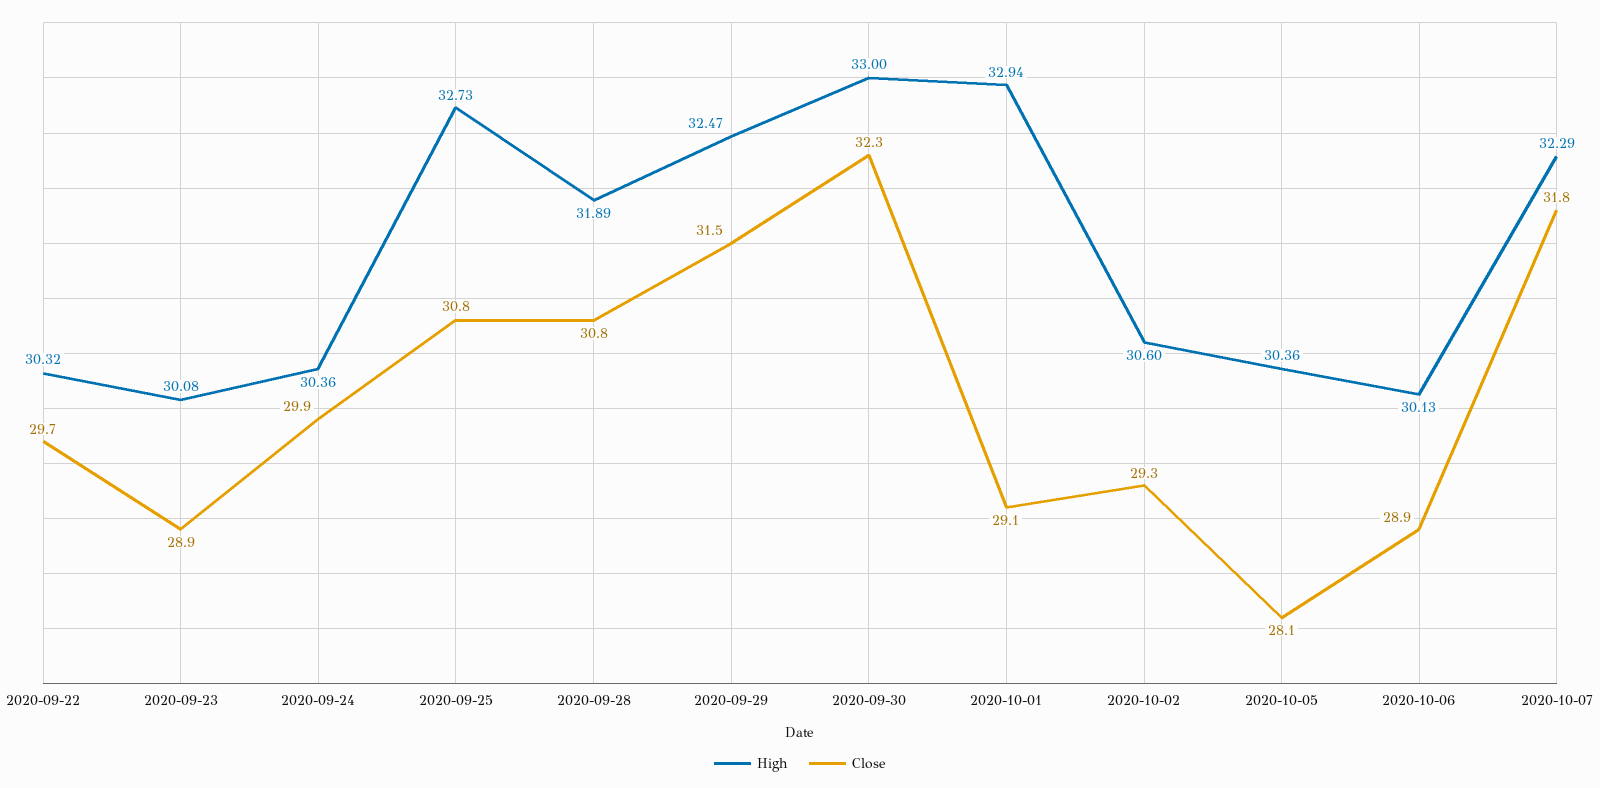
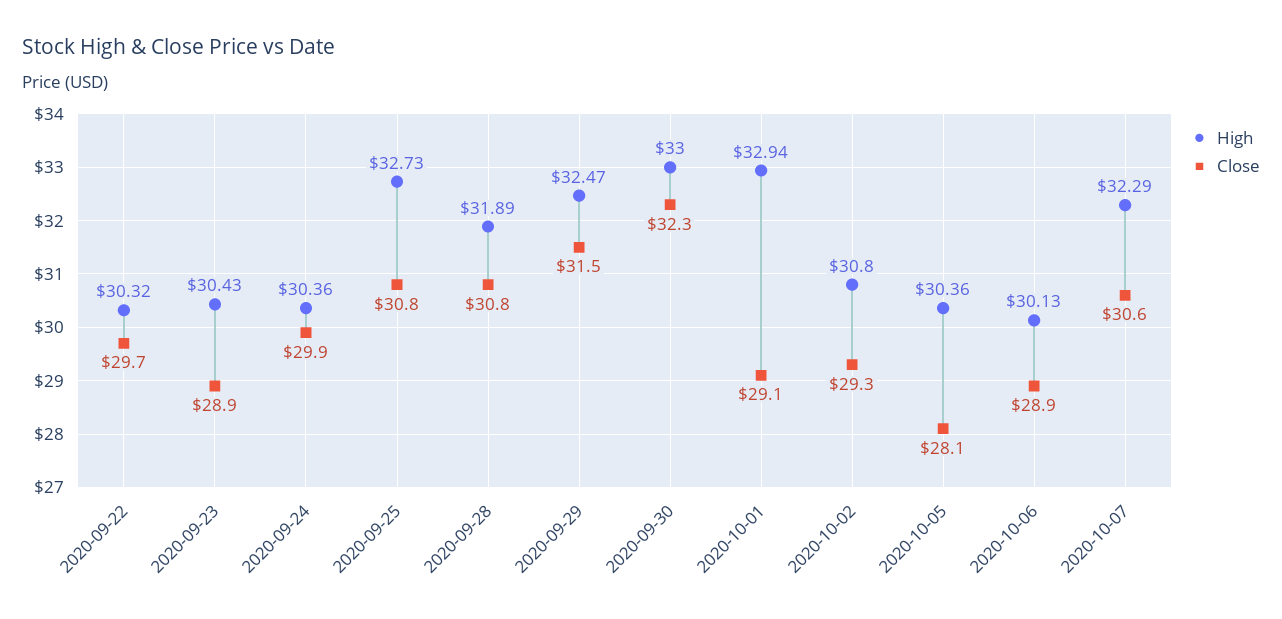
High, 2020-09-23: 30.08 -> 30.43
High, 2020-10-02: 30.6 -> 30.8
Close, 2020-10-07: 31.8 -> 30.6

